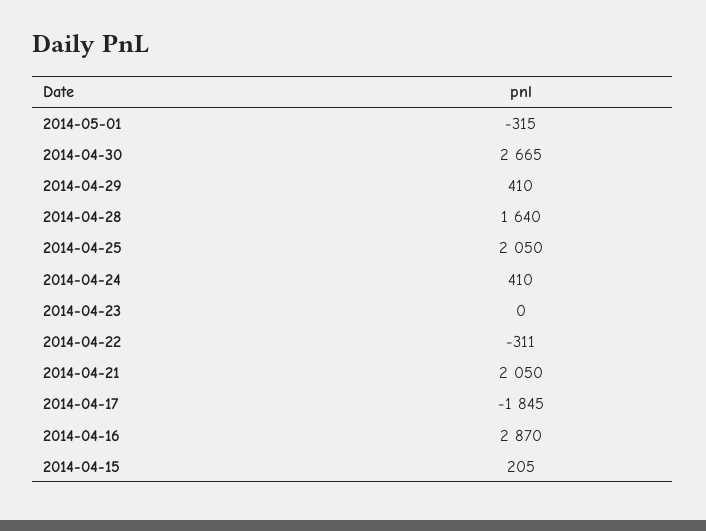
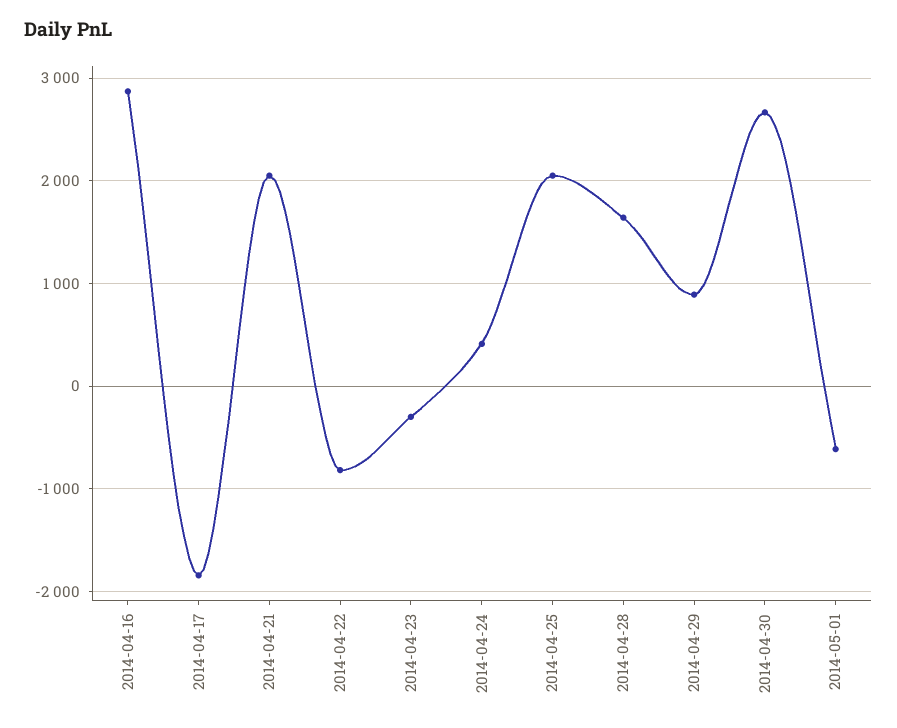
2014-05-01: -315 -> -600
2014-04-29: 410 -> 900
2014-04-23: 0 -> -300
2014-04-22: -311 -> -800
2014-04-15: 205 -> none

